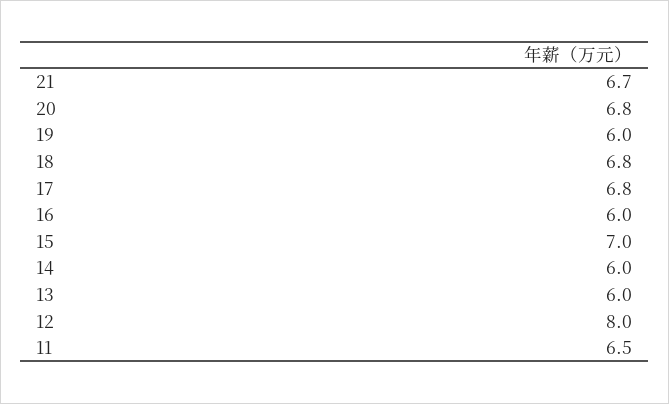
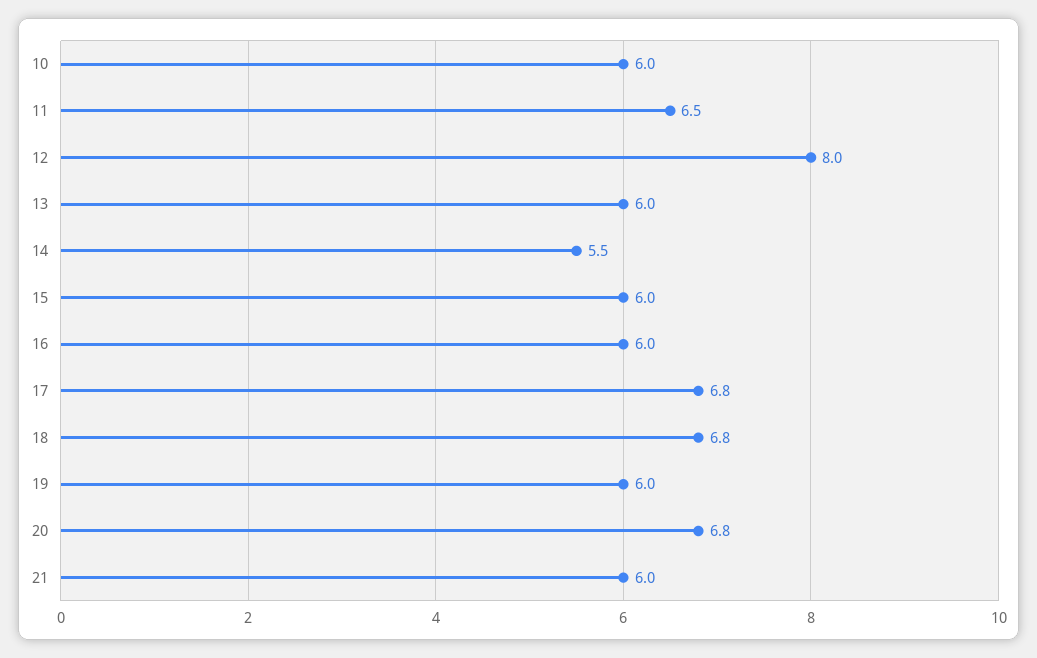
21: 6.7 -> 6
15: 7 -> 6
14: 6 -> 5.5
10: none -> 6

